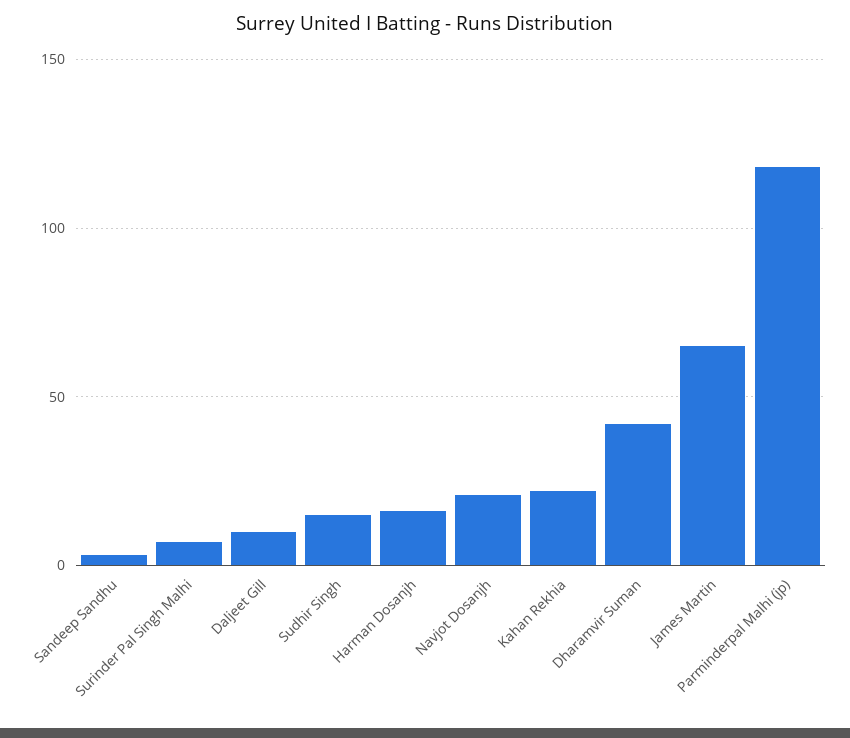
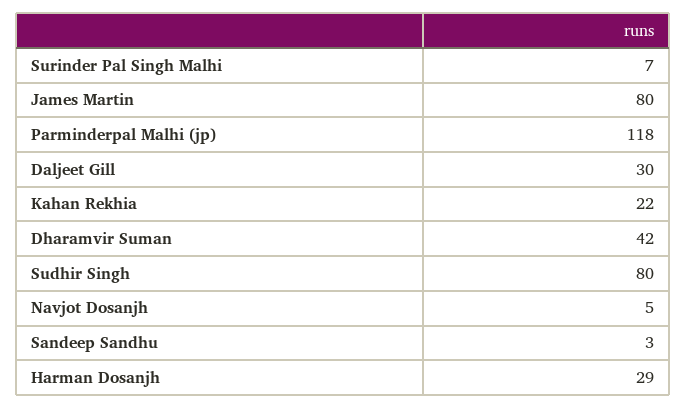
Daljeet Gill: 10 -> 30
Sudhir Singh: 15 -> 80
Harman Dosanjh: 15 -> 29
Navjot Dosanjh: 20 -> 5
James Martin: 65 -> 80

